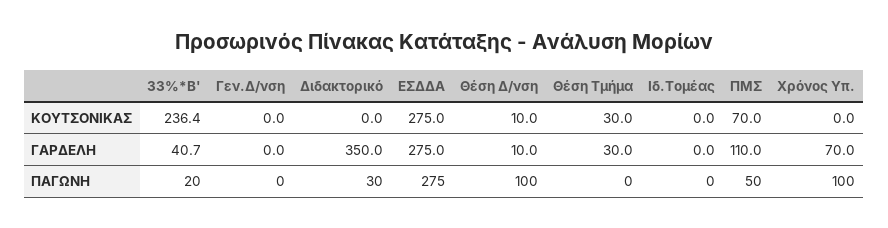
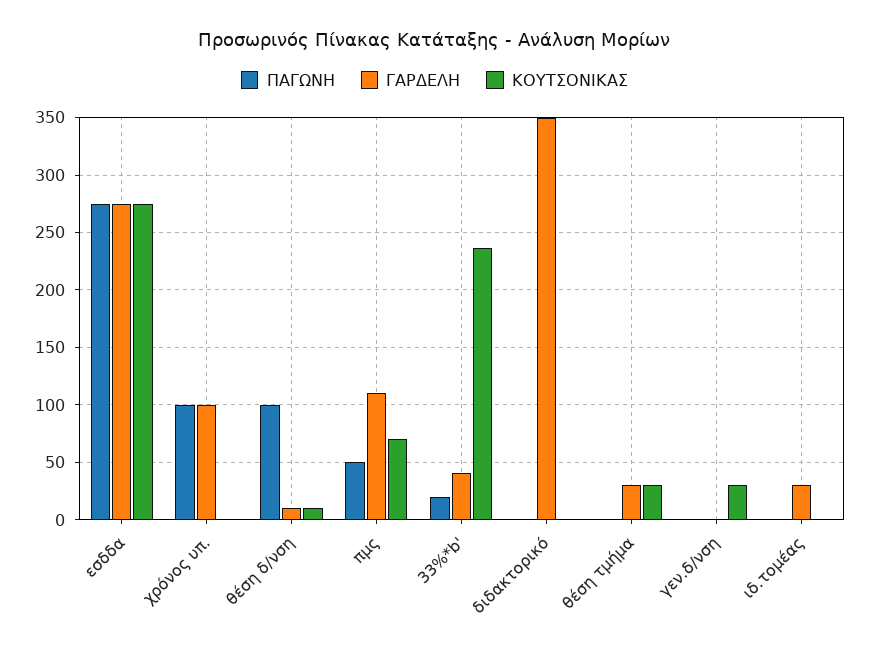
ΚΟΥΤΣΟΝΙΚΑΣ, Γεν.Δ/νση: 0 -> 30
ΓΑΡΔΕΛΗ, Ιδ.Τομέας: 0 -> 30
ΓΑΡΔΕΛΗ, Χρόνος Υπ.: 70 -> 100
ΠΑΓΩΝΗ, Διδακτορικό: 30 -> 0

